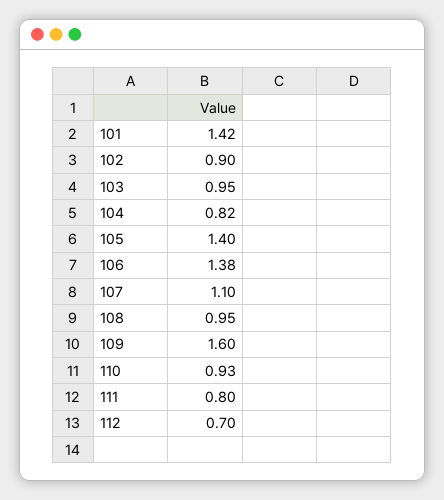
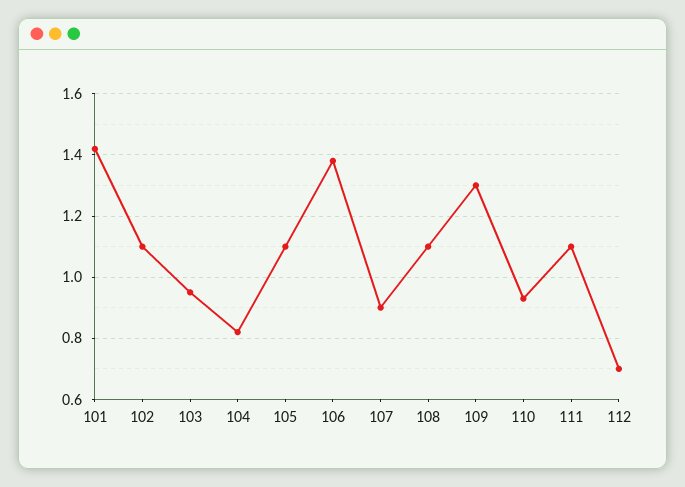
102: 0.9 -> 1.1
105: 1.4 -> 1.1
107: 1.1 -> 0.9
108: 0.95 -> 1.1
109: 1.6 -> 1.3
111: 0.8 -> 1.1

